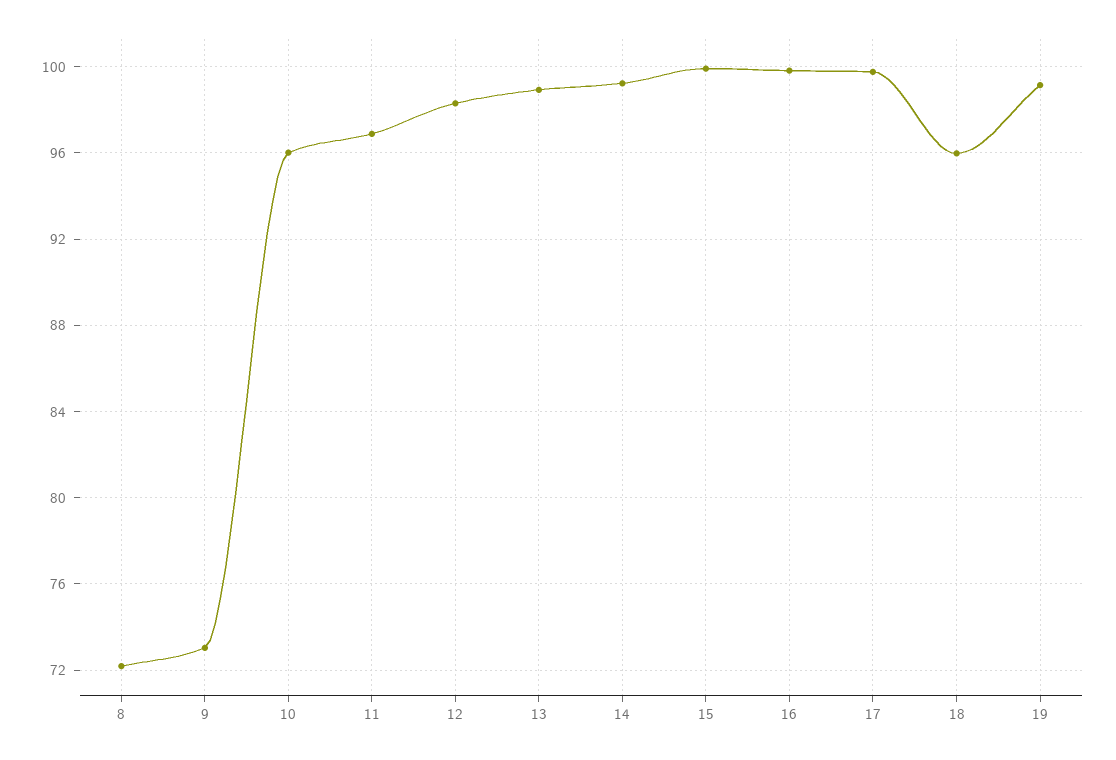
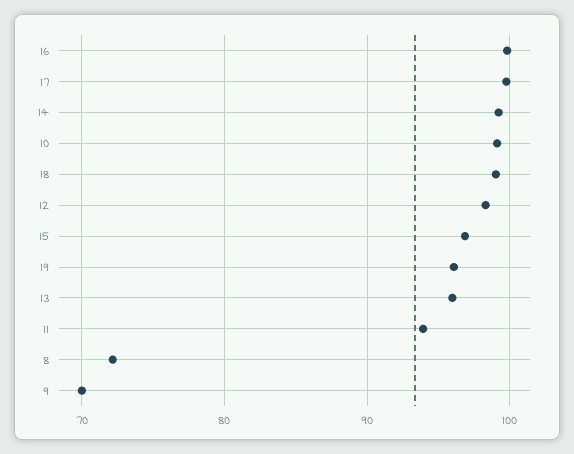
9: 73 -> 70
10: 96 -> 99
11: 97 -> 94
13: 99 -> 96
15: 100 -> 97
18: 96 -> 99
19: 99 -> 96

